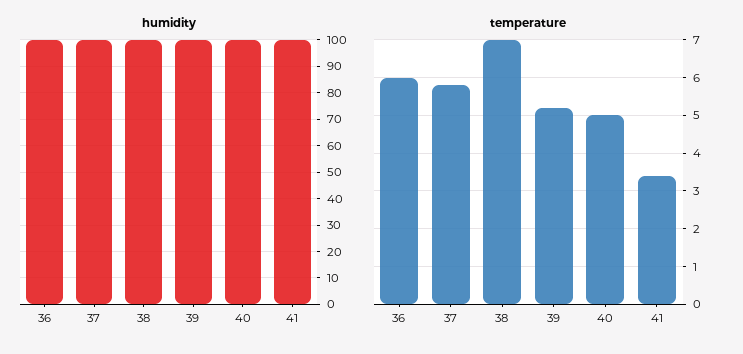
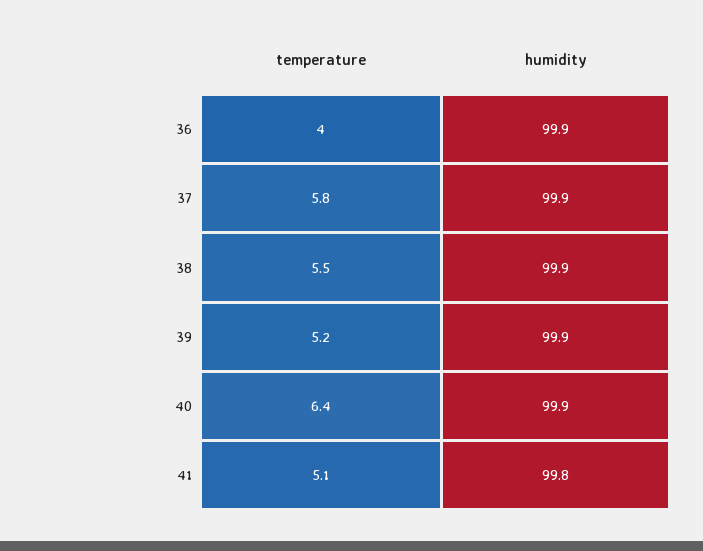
temperature, 36: 6 -> 4
temperature, 38: 7 -> 5.5
temperature, 40: 5 -> 6.4
temperature, 41: 3.5 -> 5.1

